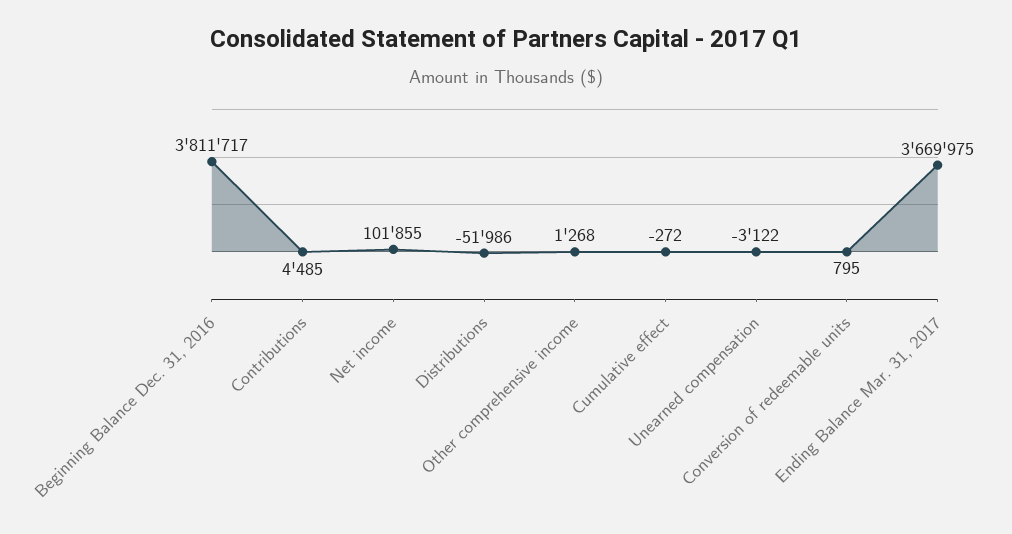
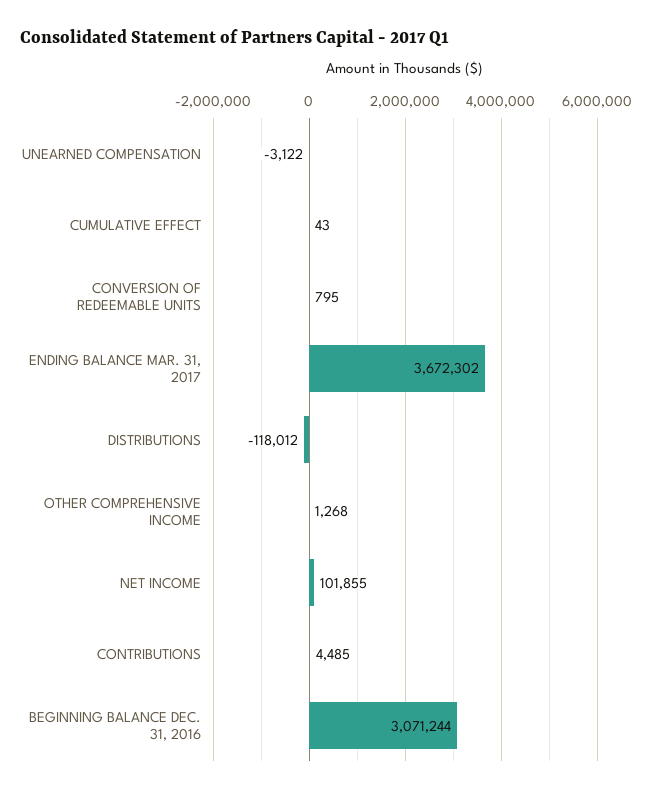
Beginning Balance Dec. 31, 2016: 3811717 -> 3071244
Distributions: -51986 -> -118012
Cumulative effect: -272 -> 43
Ending Balance Mar. 31, 2017: 3669975 -> 3672302

